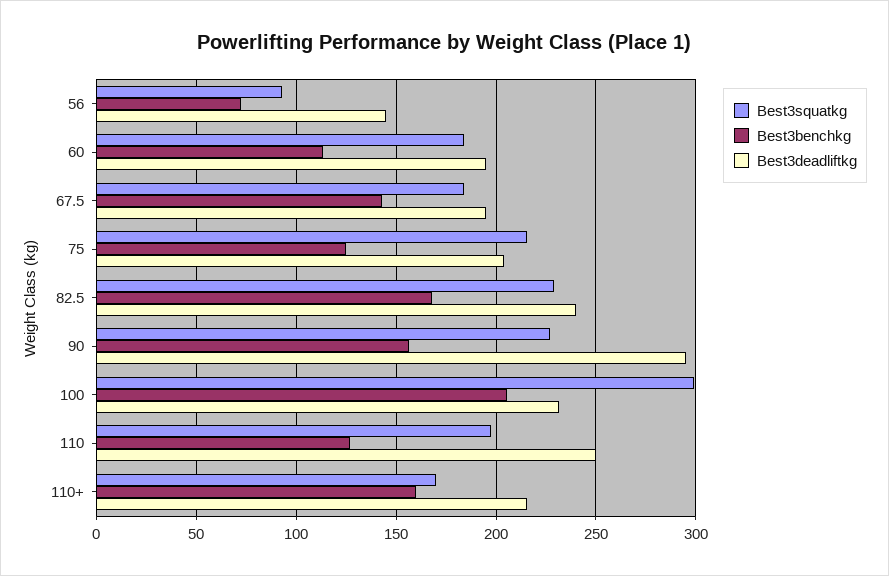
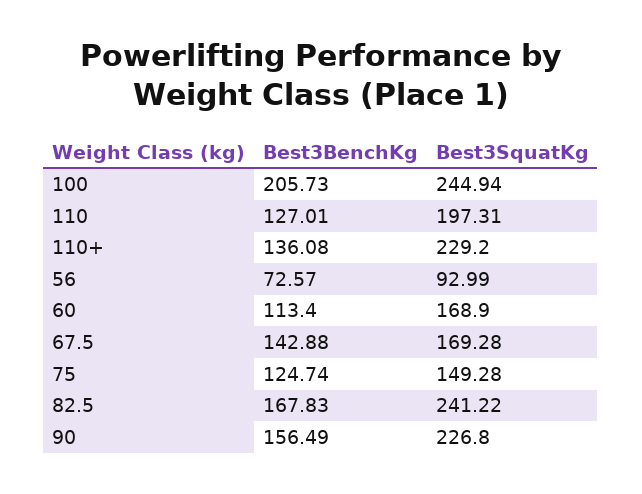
Best3deadliftkg, 56: 145 -> none
Best3squatkg, 60: 185 -> 168.9
Best3deadliftkg, 60: 195 -> none
Best3squatkg, 67.5: 185 -> 169.28
Best3deadliftkg, 67.5: 195 -> none
Best3squatkg, 75: 215 -> 149.28
Best3deadliftkg, 75: 205 -> none
Best3squatkg, 82.5: 230 -> 241.22
Best3deadliftkg, 82.5: 240 -> none
Best3deadliftkg, 90: 295 -> none
Best3squatkg, 100: 300 -> 244.94
Best3deadliftkg, 100: 230 -> none
Best3deadliftkg, 110: 250 -> none
Best3squatkg, 110+: 170 -> 229.2
Best3benchkg, 110+: 160 -> 136.08
Best3deadliftkg, 110+: 215 -> none

